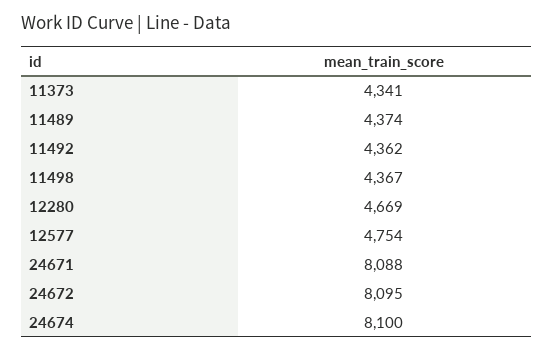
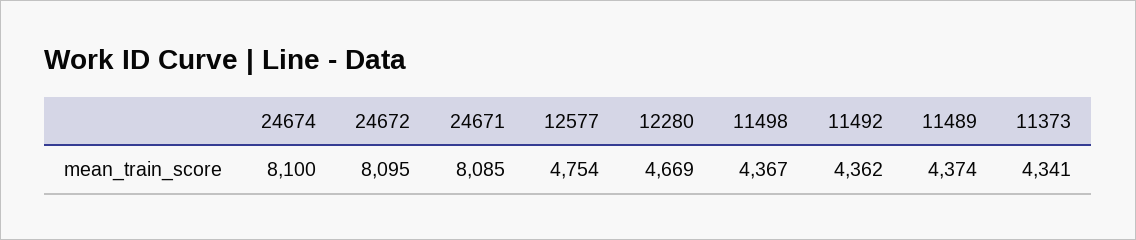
24671: 8088 -> 8085

